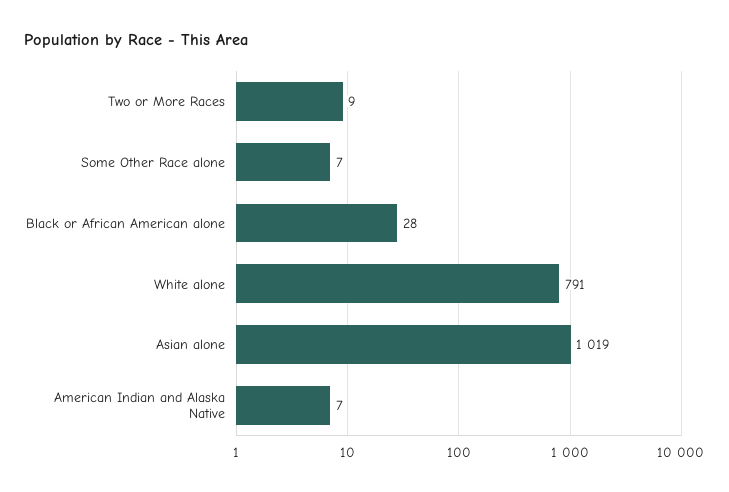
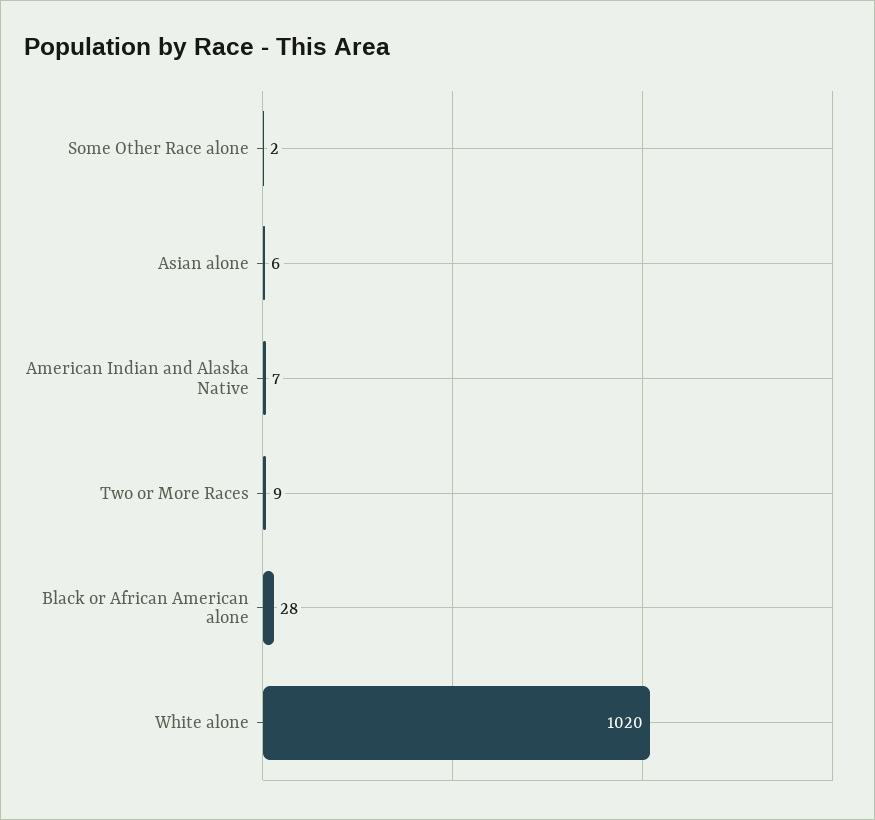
Some Other Race alone: 7 -> 2
White alone: 791 -> 1020
Asian alone: 1019 -> 6

